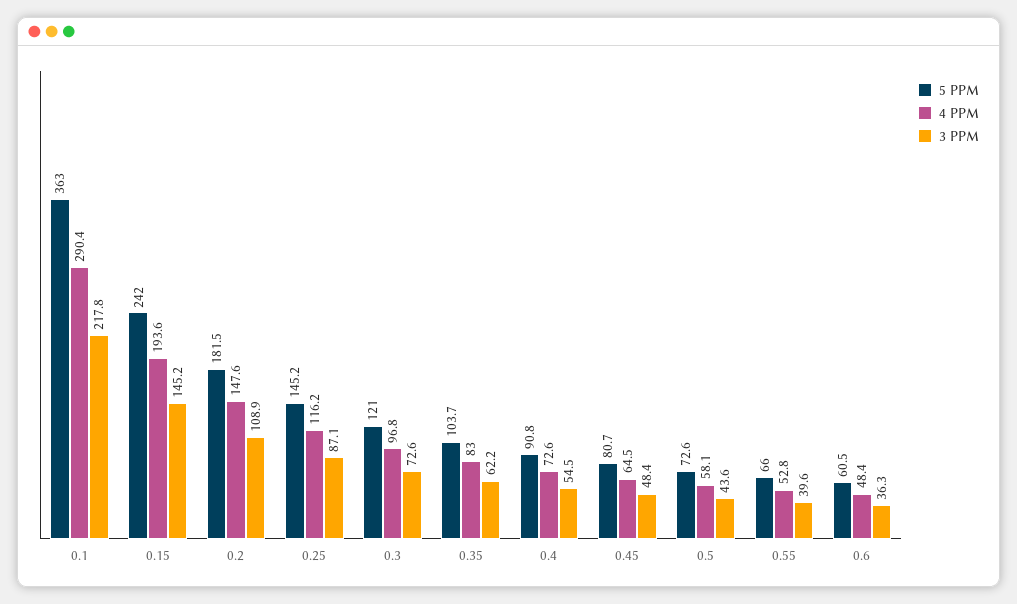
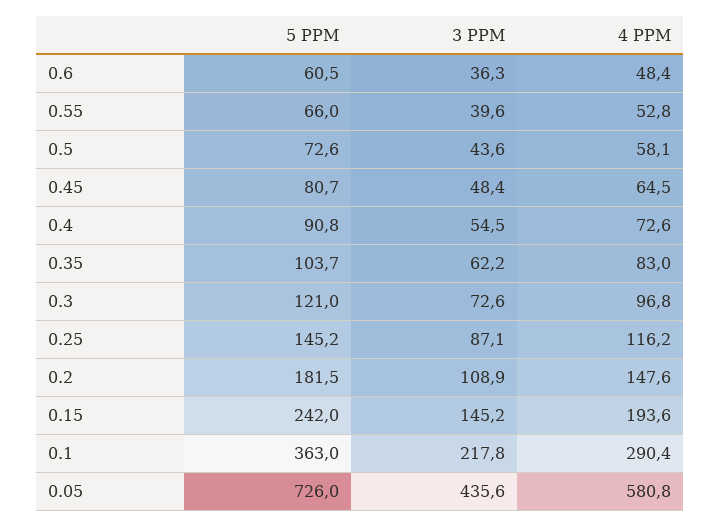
5 PPM, 0.05: none -> 726
3 PPM, 0.05: none -> 435.6
4 PPM, 0.05: none -> 580.8

